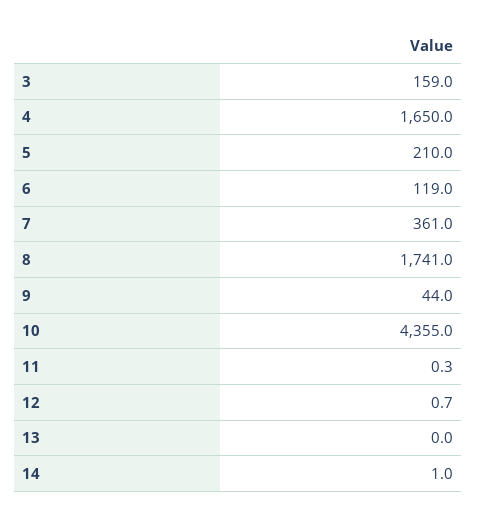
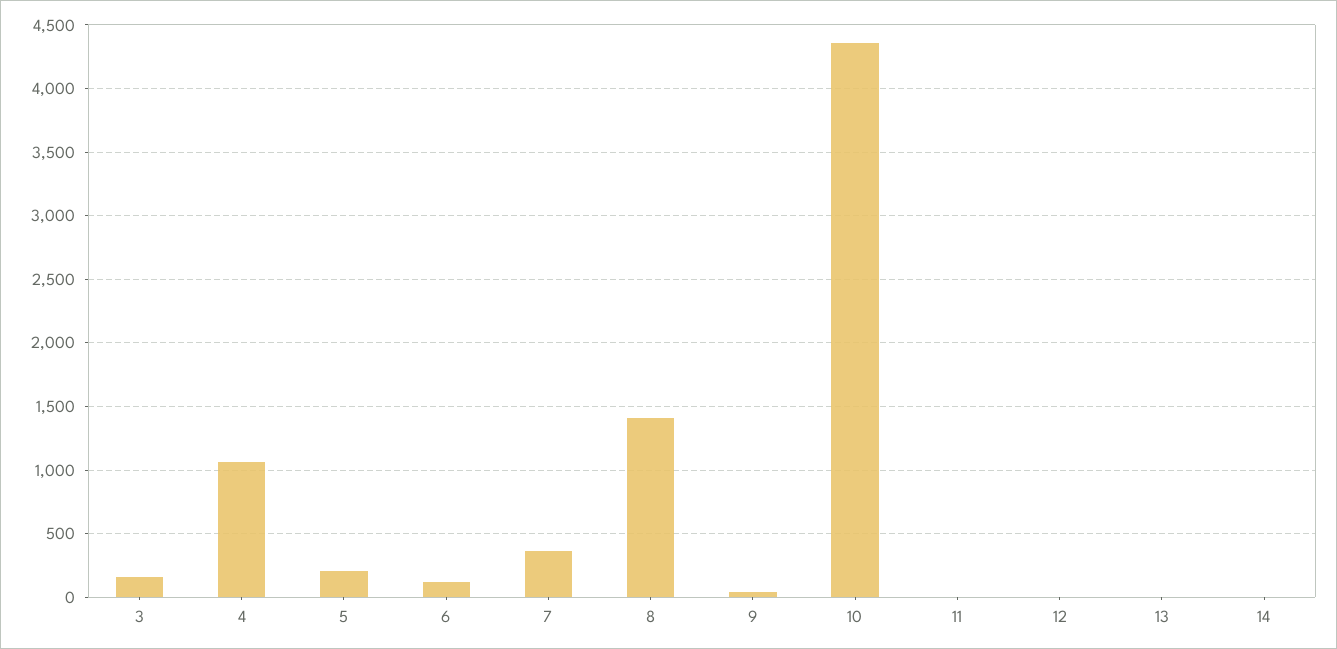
4: 1650 -> 1050
8: 1741 -> 1400

